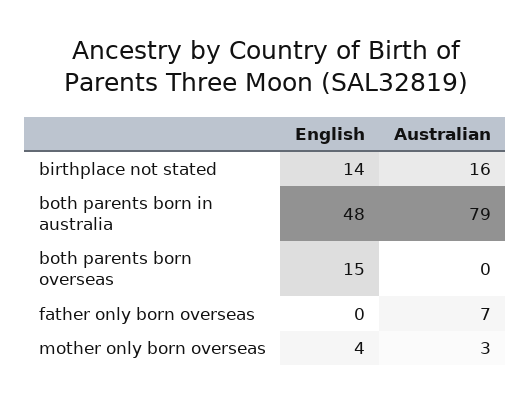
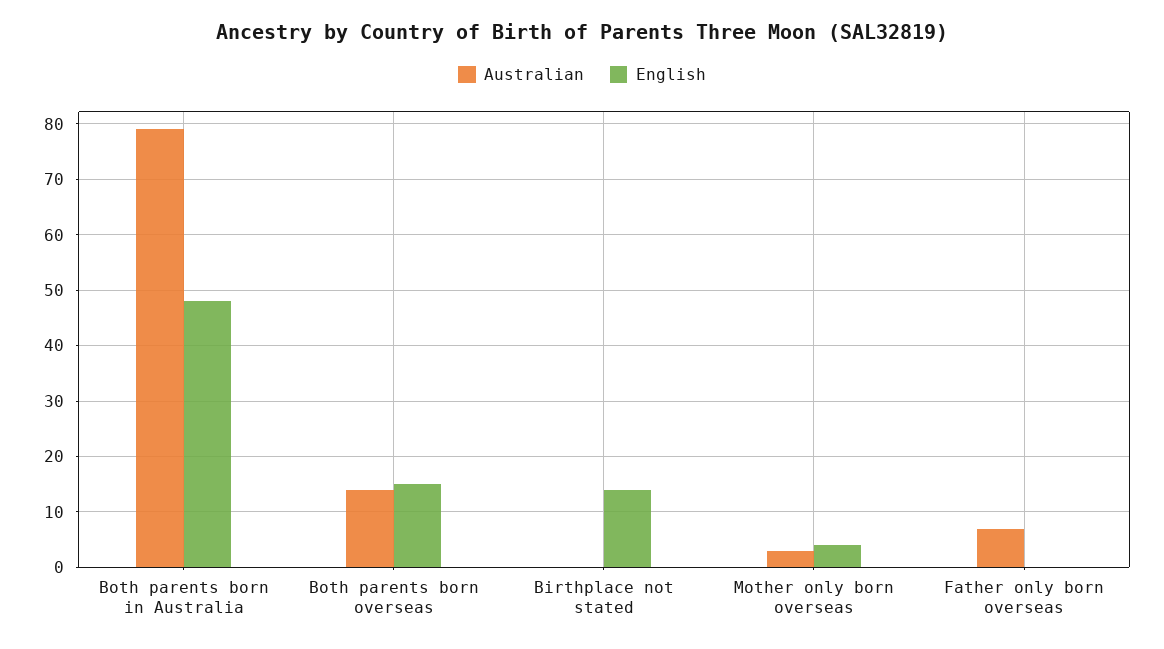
Australian, birthplace not stated: 16 -> 0
Australian, both parents born overseas: 0 -> 15

